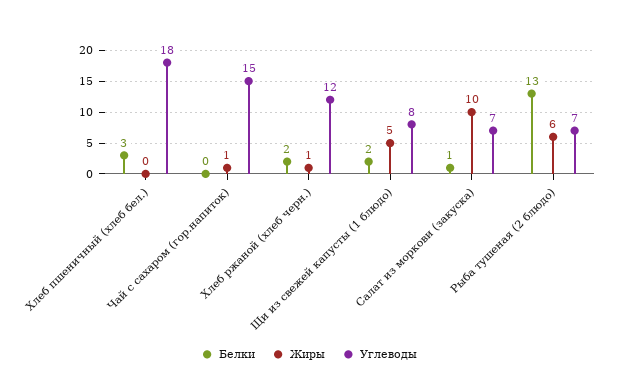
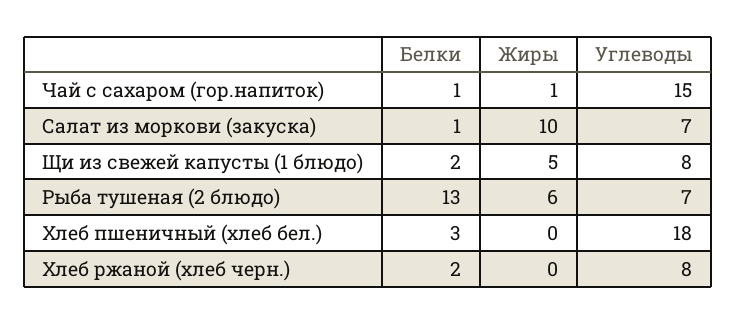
Белки, Чай с сахаром (гор.напиток): 0 -> 1
Жиры, Хлеб ржаной (хлеб черн.): 1 -> 0
Углеводы, Хлеб ржаной (хлеб черн.): 12 -> 8

